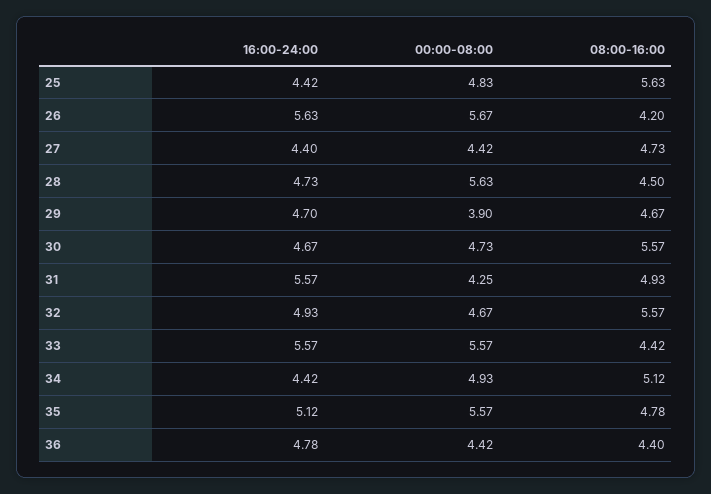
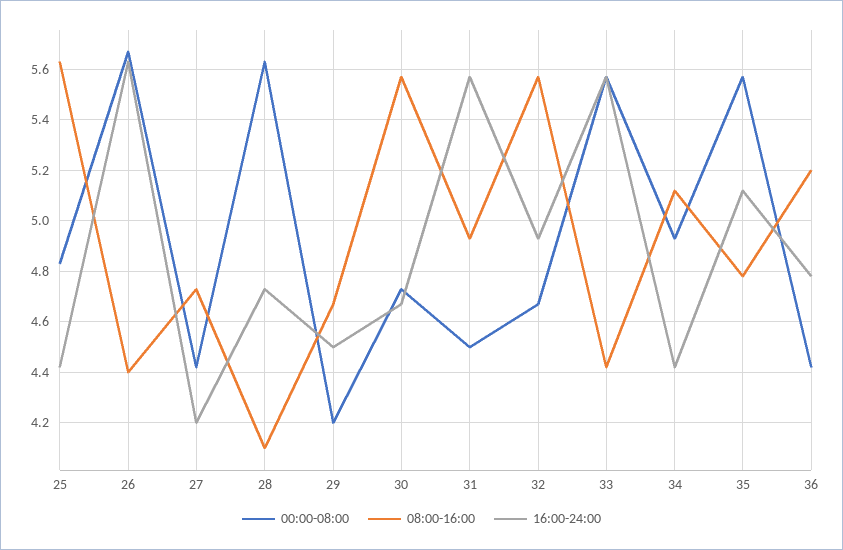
08:00-16:00, 26: 4.2 -> 4.4
16:00-24:00, 27: 4.4 -> 4.2
08:00-16:00, 28: 4.5 -> 4.1
16:00-24:00, 29: 4.7 -> 4.5
00:00-08:00, 29: 3.9 -> 4.2
00:00-08:00, 31: 4.25 -> 4.5
08:00-16:00, 36: 4.4 -> 5.2

